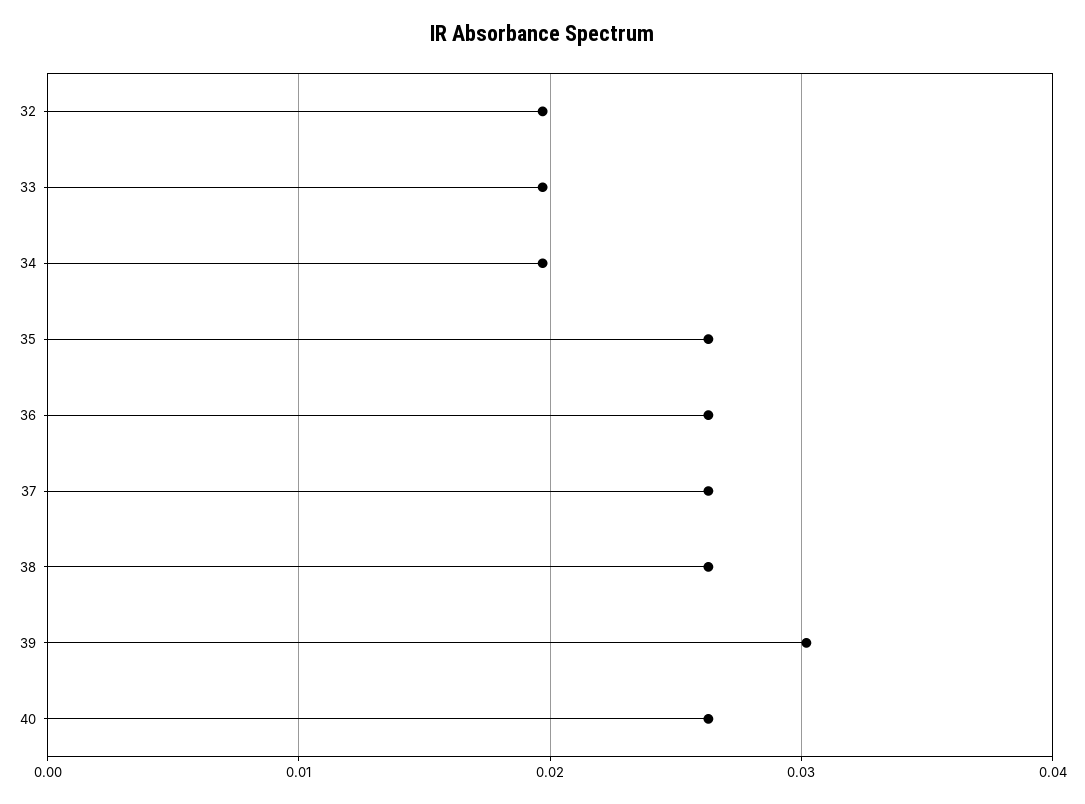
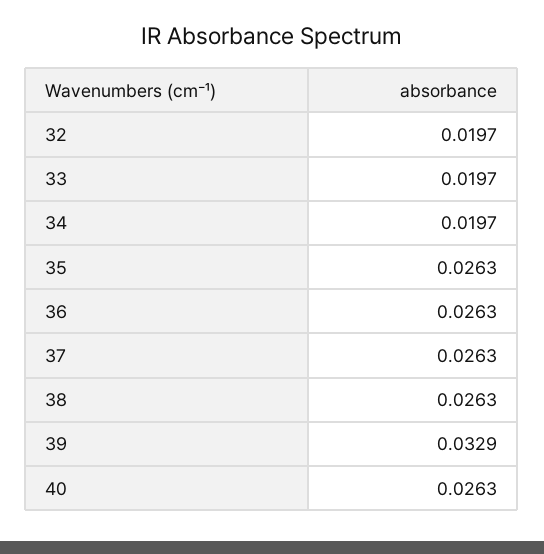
39: 0.03 -> 0.0329

